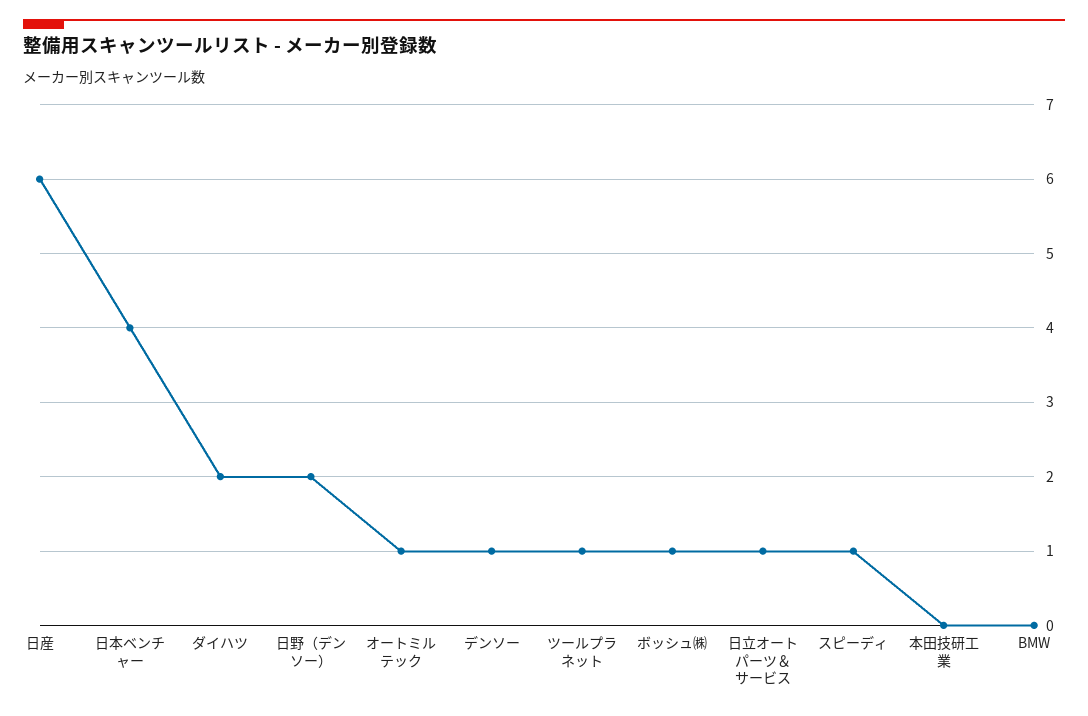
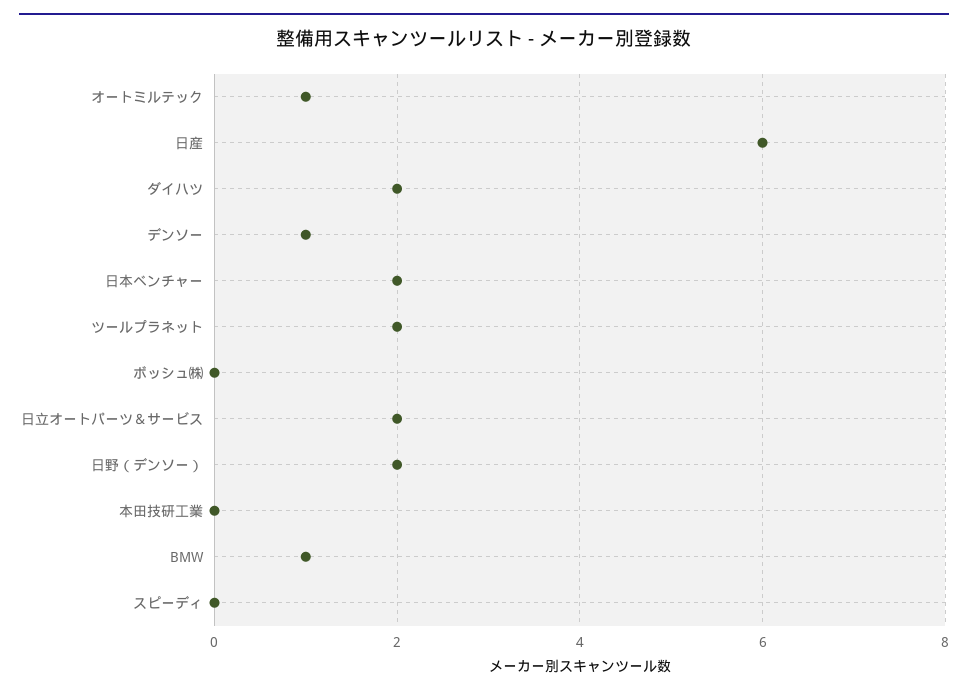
日本ベンチャー: 4 -> 2
ツールプラネット: 1 -> 2
ボッシュ㈱: 1 -> 0
日立オートパーツ＆サービス: 1 -> 2
スピーディ: 1 -> 0
BMW: 0 -> 1

